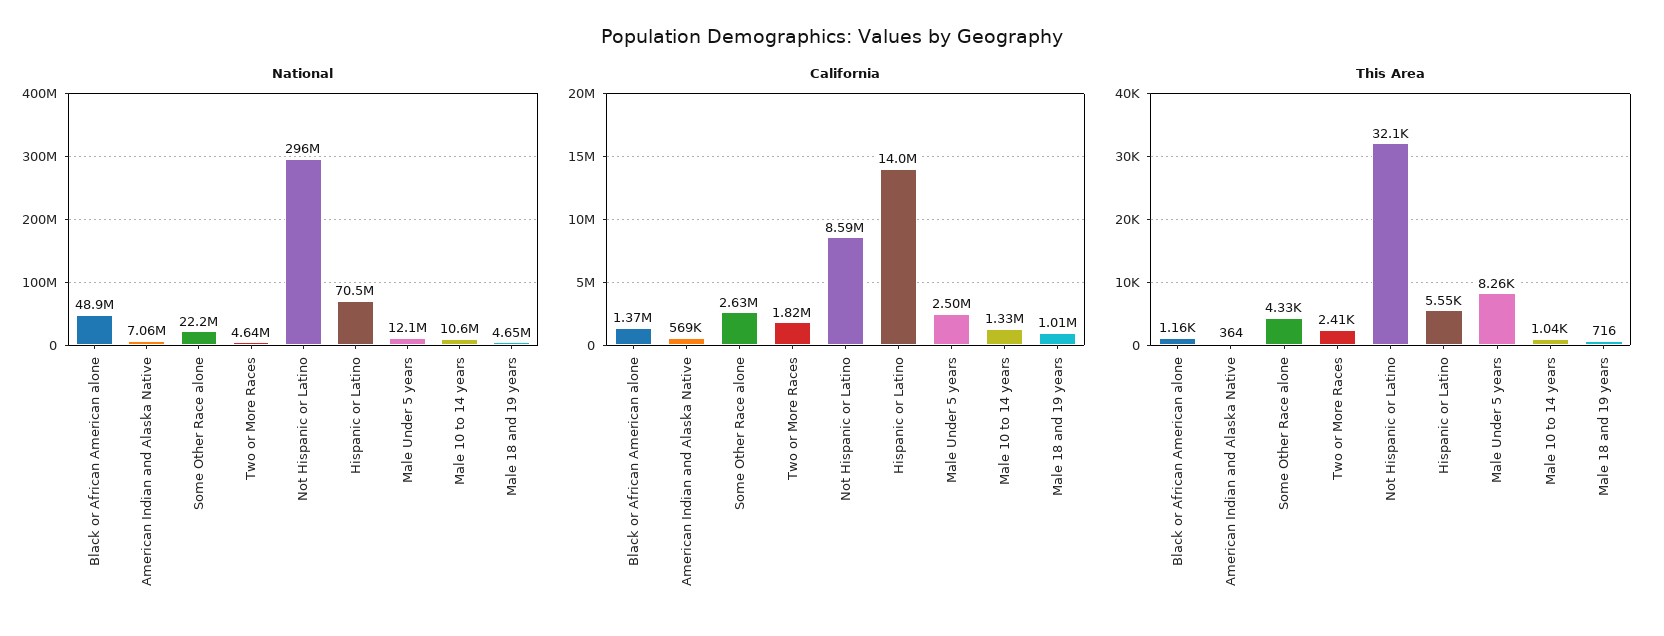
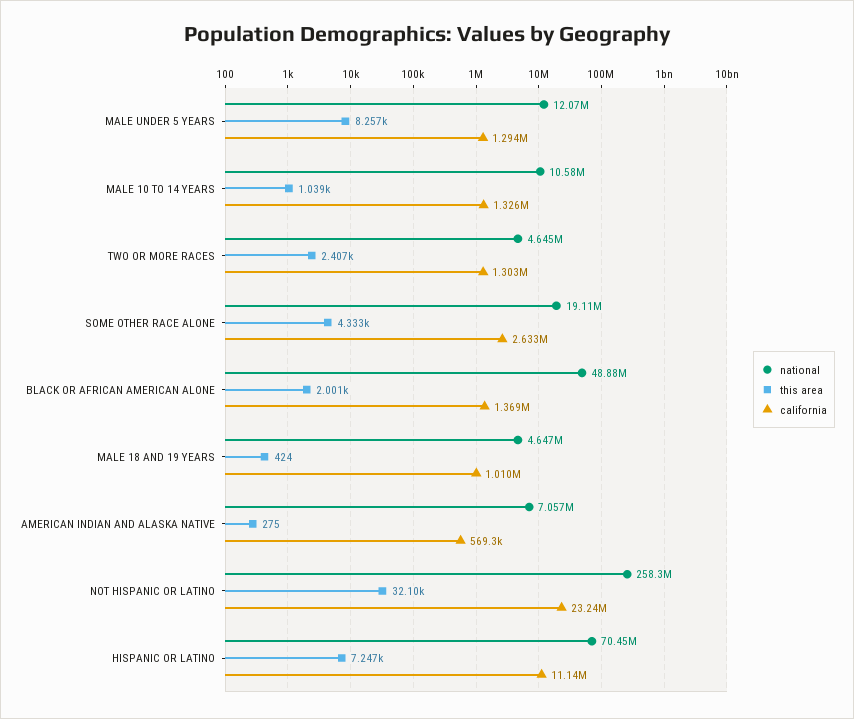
National, Some Other Race alone: 22200000 -> 19110000
National, Not Hispanic or Latino: 296000000 -> 258300000
California, Two or More Races: 1820000 -> 1303000
California, Not Hispanic or Latino: 8590000 -> 23240000
California, Hispanic or Latino: 14000000 -> 11140000
California, Male Under 5 years: 2500000 -> 1294000
This Area, Black or African American alone: 1160 -> 2001
This Area, American Indian and Alaska Native: 364 -> 275
This Area, Hispanic or Latino: 5550 -> 7247
This Area, Male 18 and 19 years: 716 -> 424

